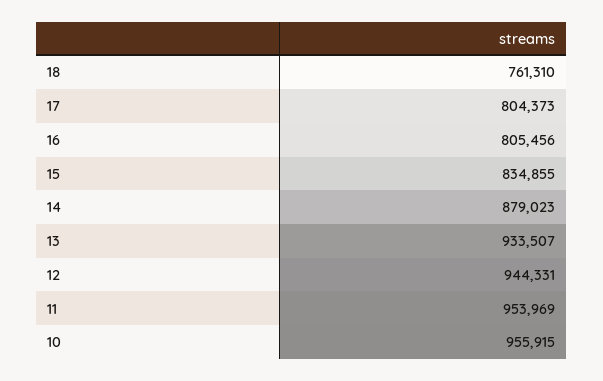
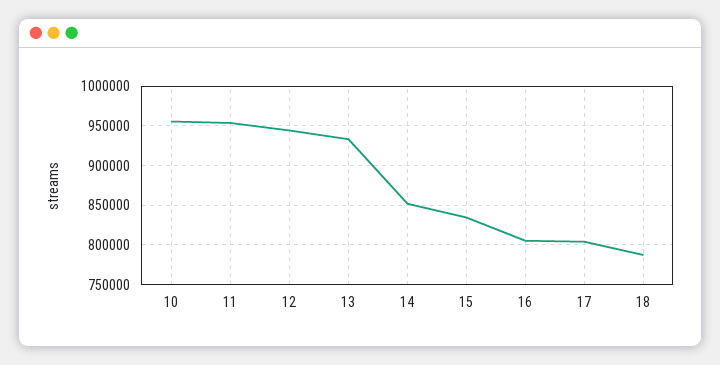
18: 761310 -> 790000
14: 879023 -> 850000

